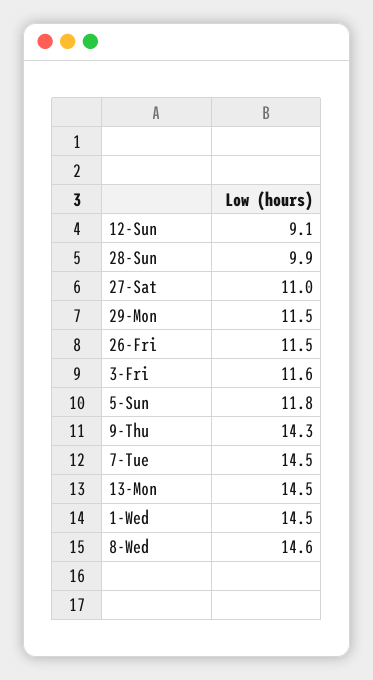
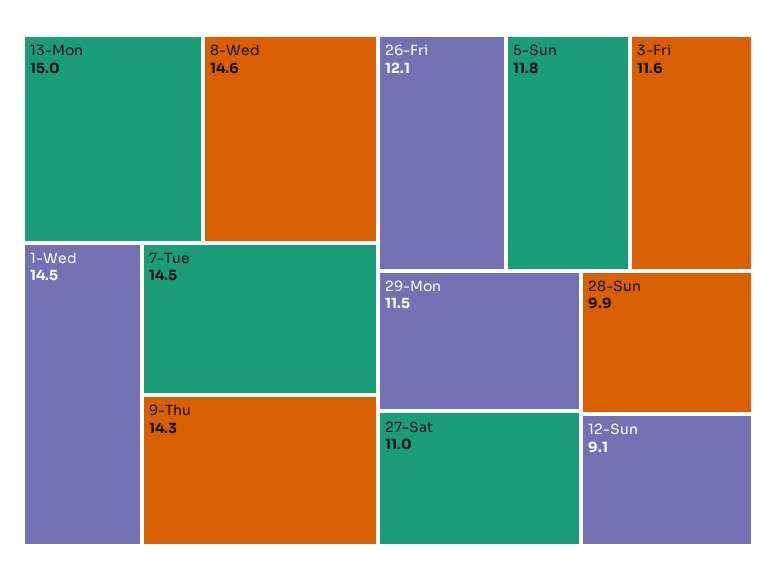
26-Fri: 11.5 -> 12.1
13-Mon: 14.5 -> 15

